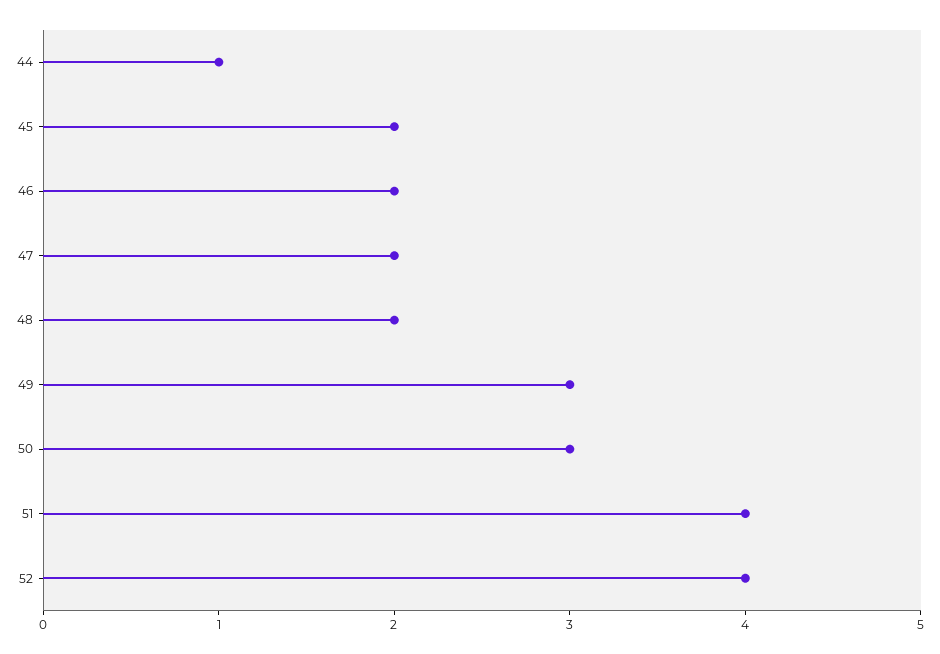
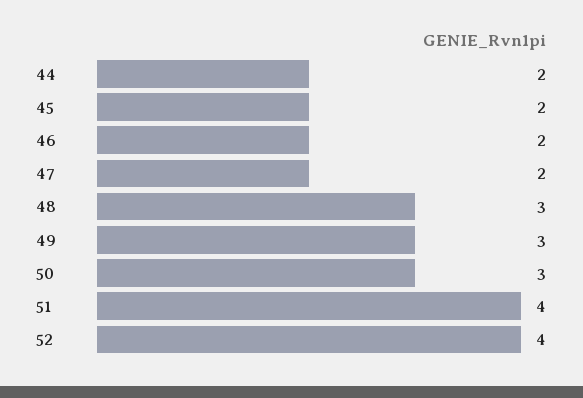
44: 1 -> 2
48: 2 -> 3

